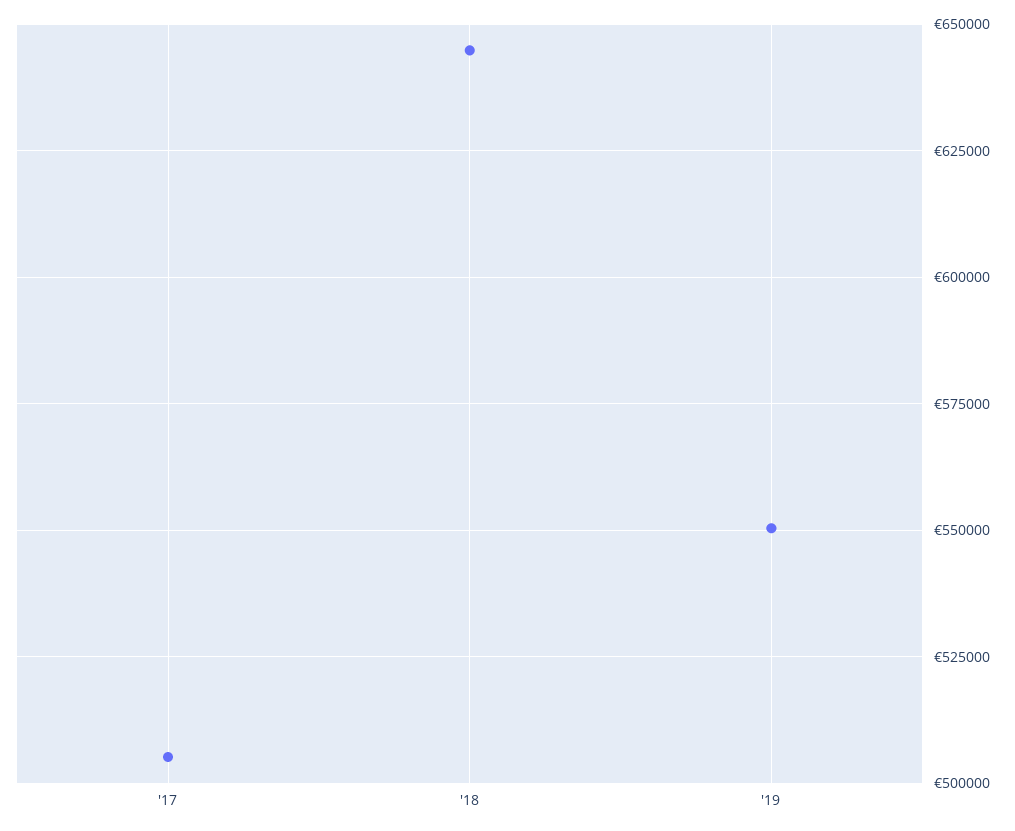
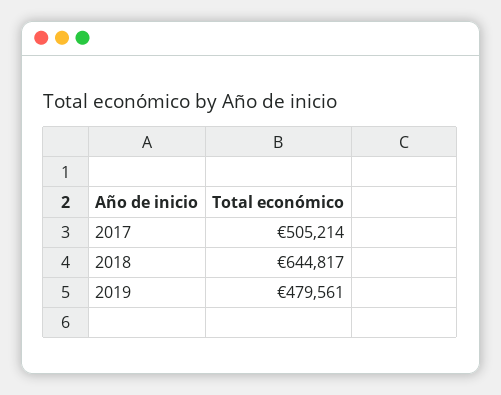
'19: 550000 -> 479561

